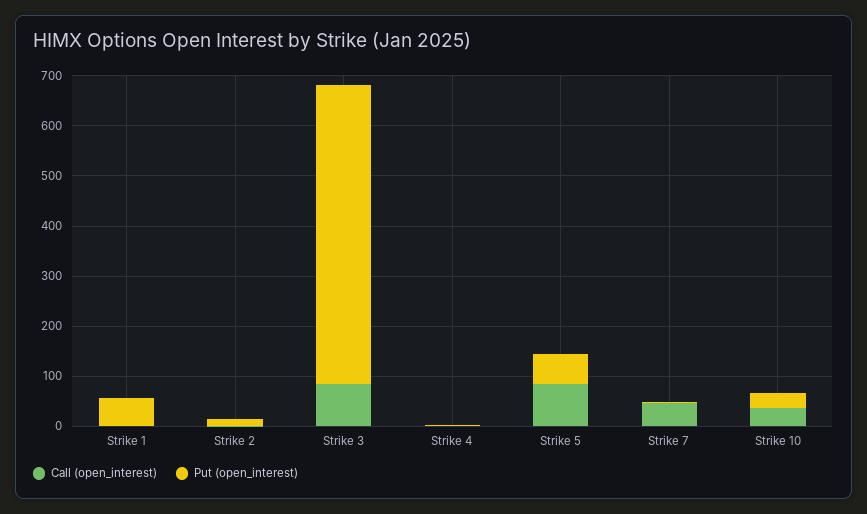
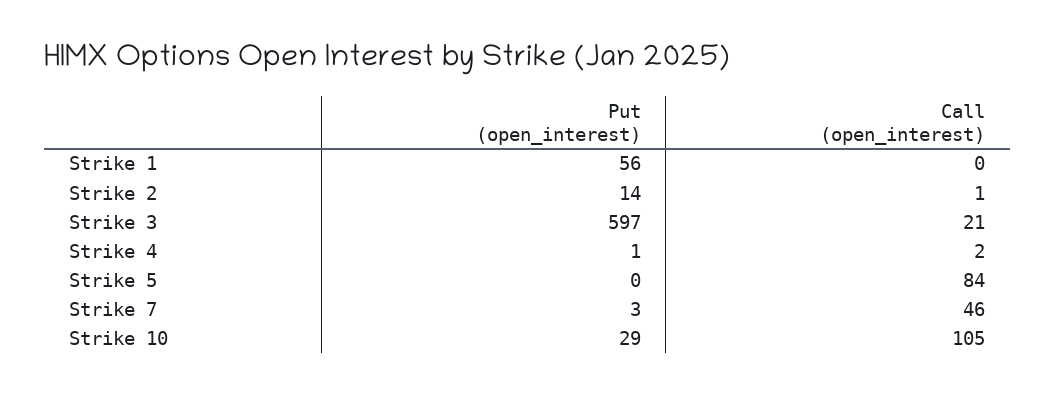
Call (open_interest), Strike 3: 80 -> 21
Put (open_interest), Strike 5: 60 -> 0
Call (open_interest), Strike 10: 40 -> 105

